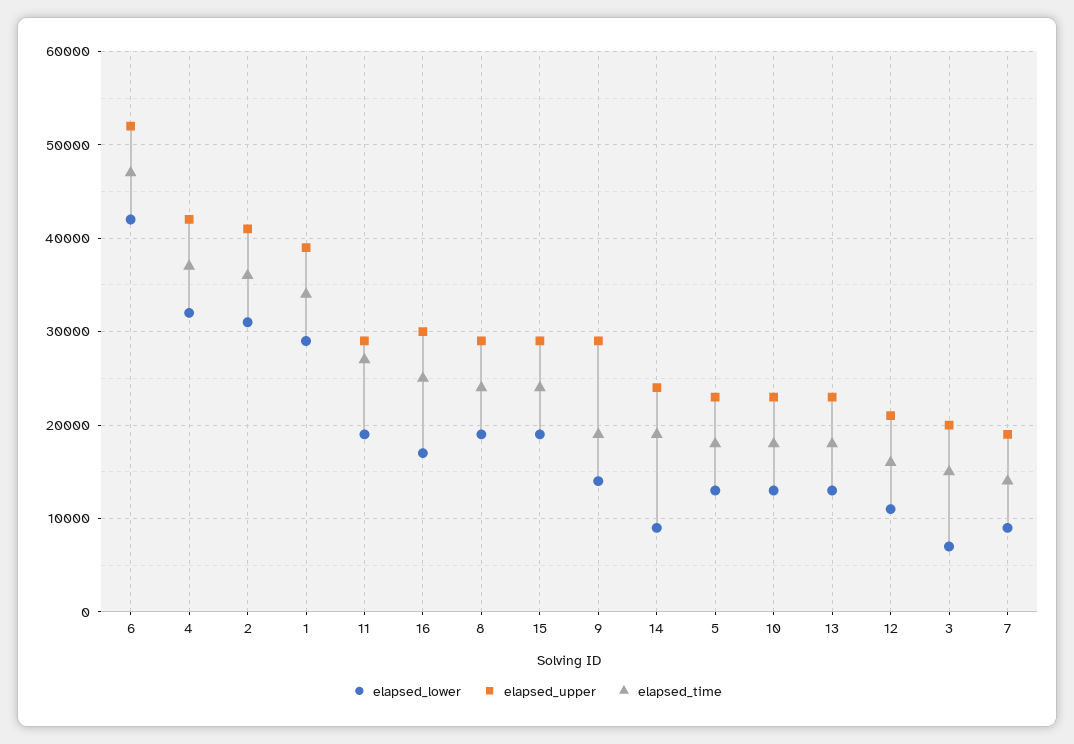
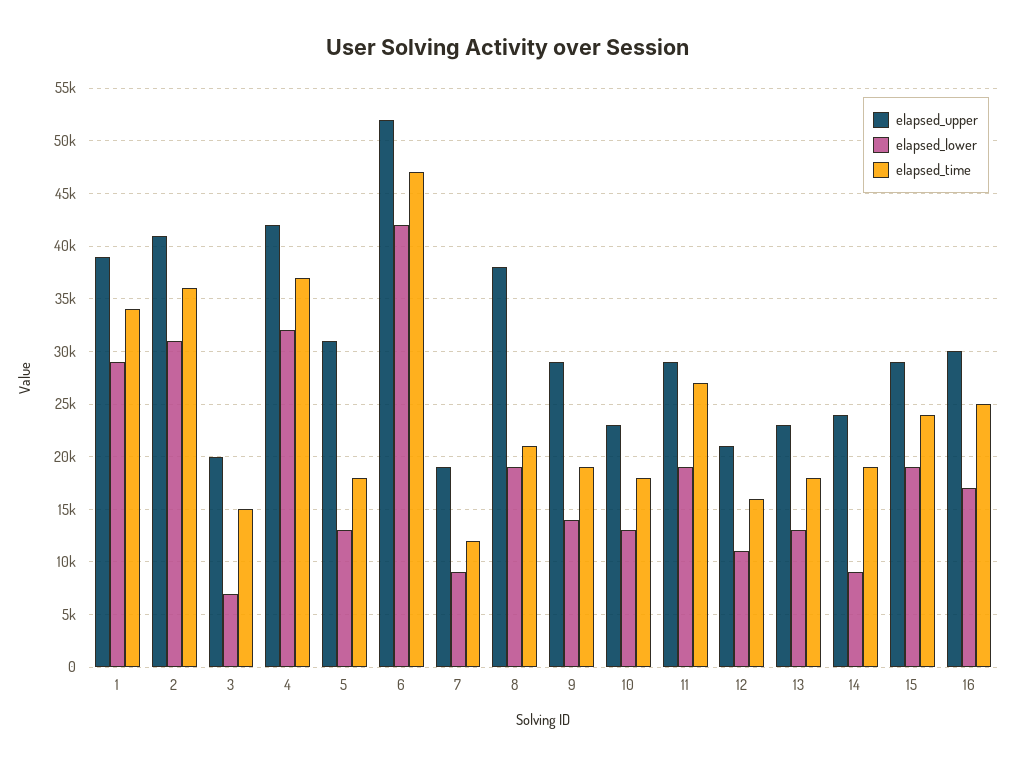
elapsed_upper, 8: 29000 -> 38000
elapsed_time, 8: 24000 -> 21000
elapsed_upper, 5: 23000 -> 31000
elapsed_time, 7: 14000 -> 12000

